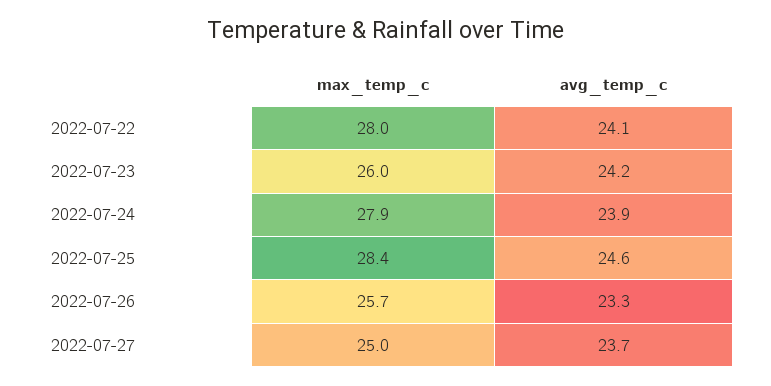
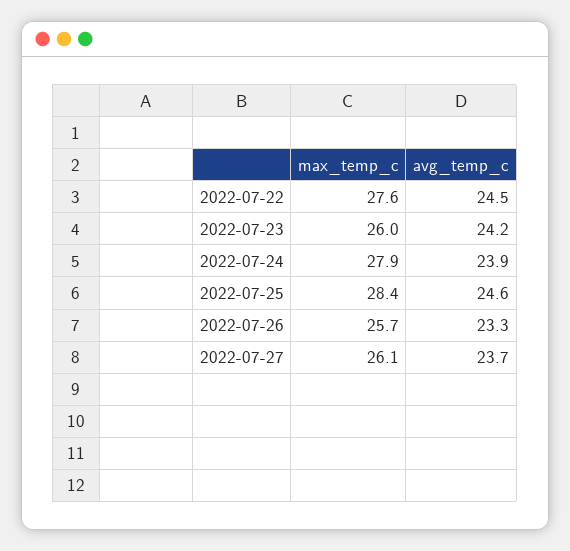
max_temp_c, 2022-07-22: 28 -> 27.6
avg_temp_c, 2022-07-22: 24.1 -> 24.5
max_temp_c, 2022-07-27: 25 -> 26.1

